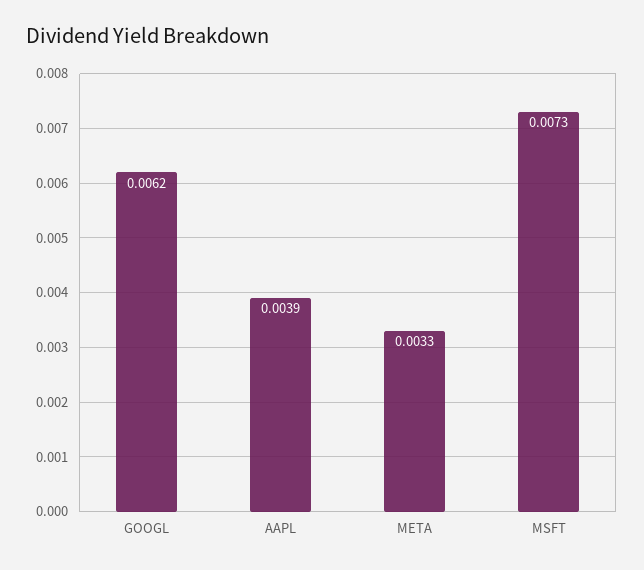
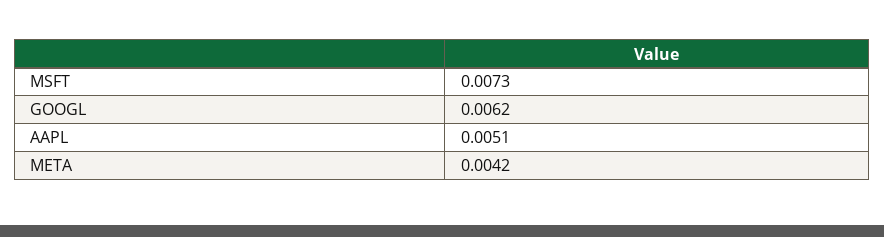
AAPL: 0.0039 -> 0.0051
META: 0.0033 -> 0.0042

